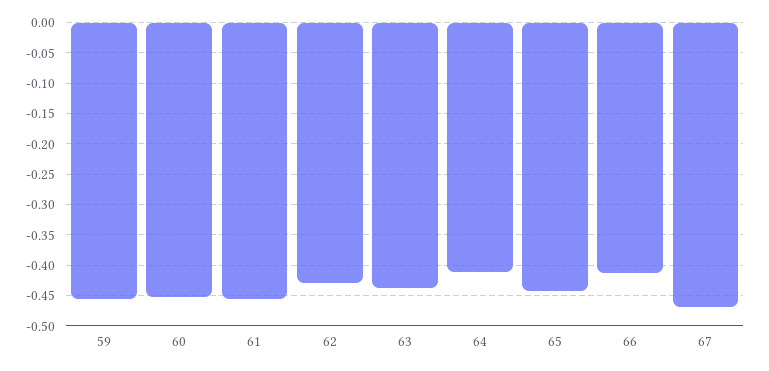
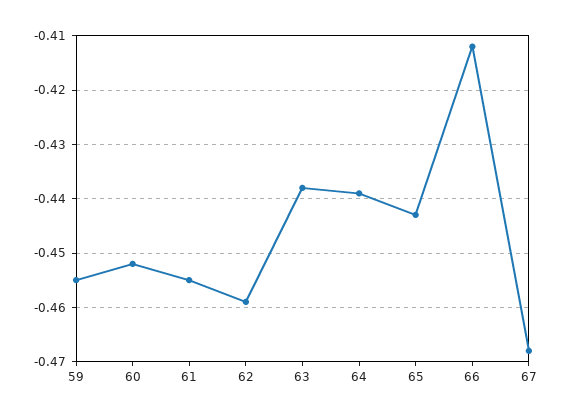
62: -0.43 -> -0.46
64: -0.41 -> -0.44

